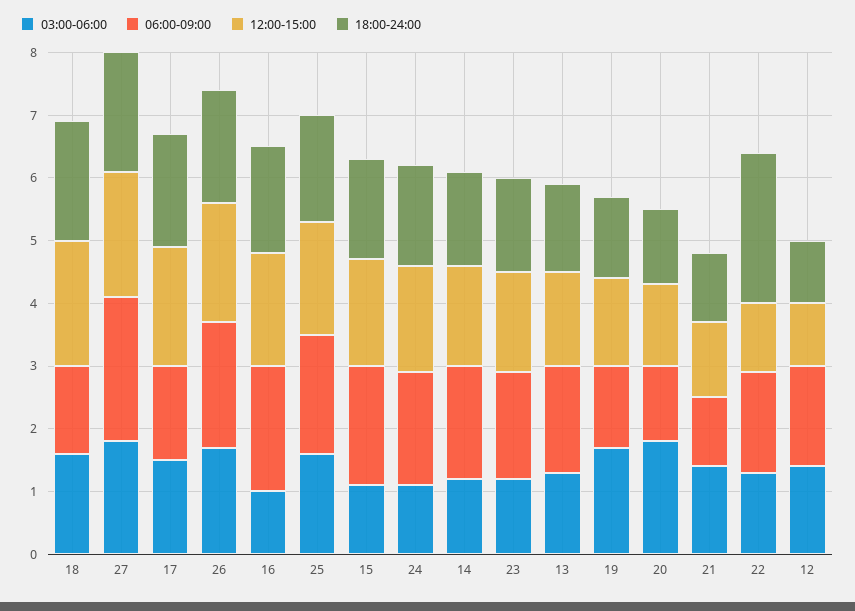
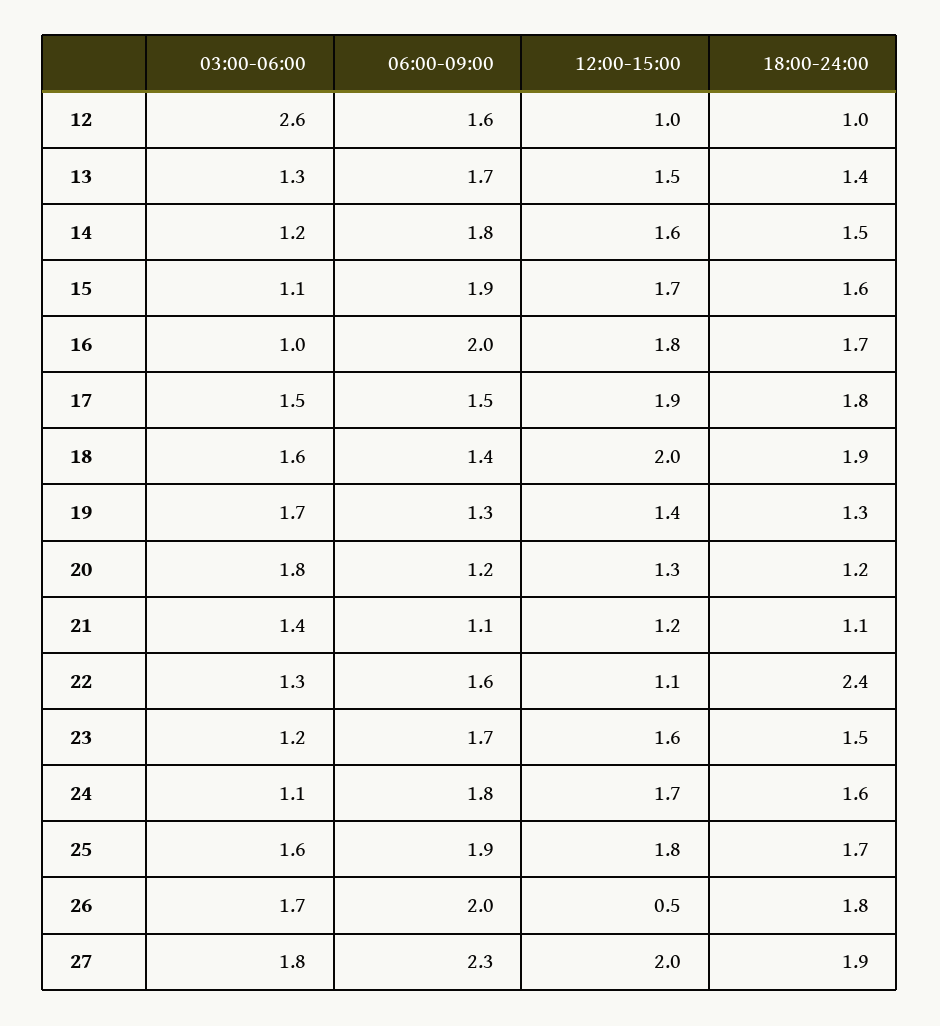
12:00-15:00, 26: 2 -> 0.5
03:00-06:00, 12: 1.5 -> 2.6

